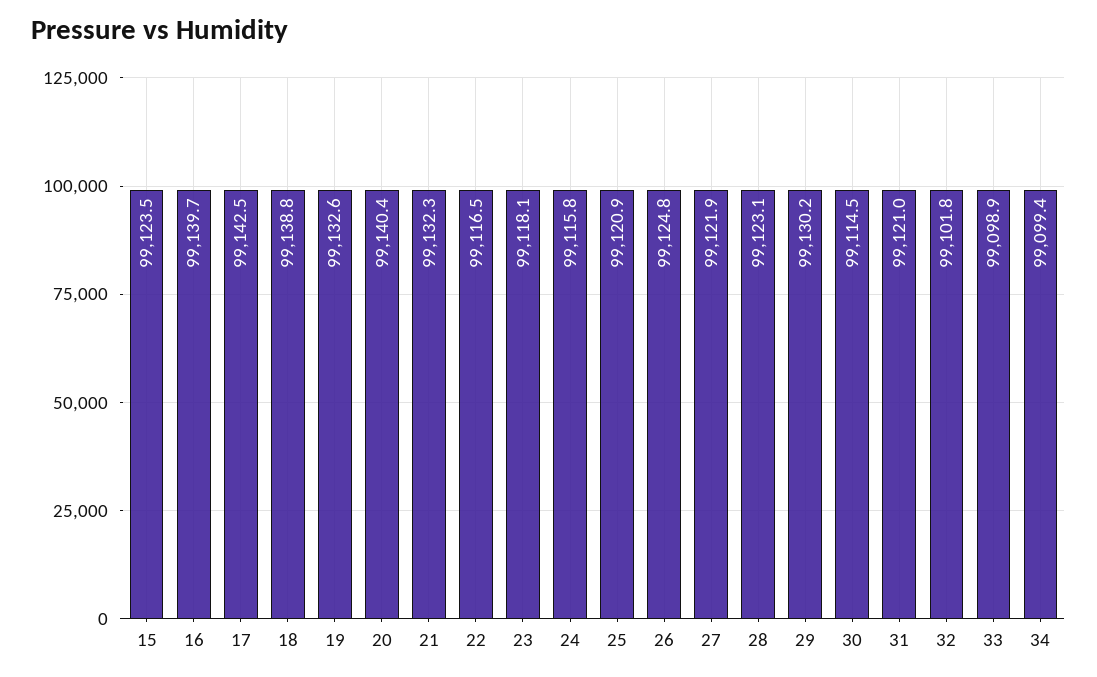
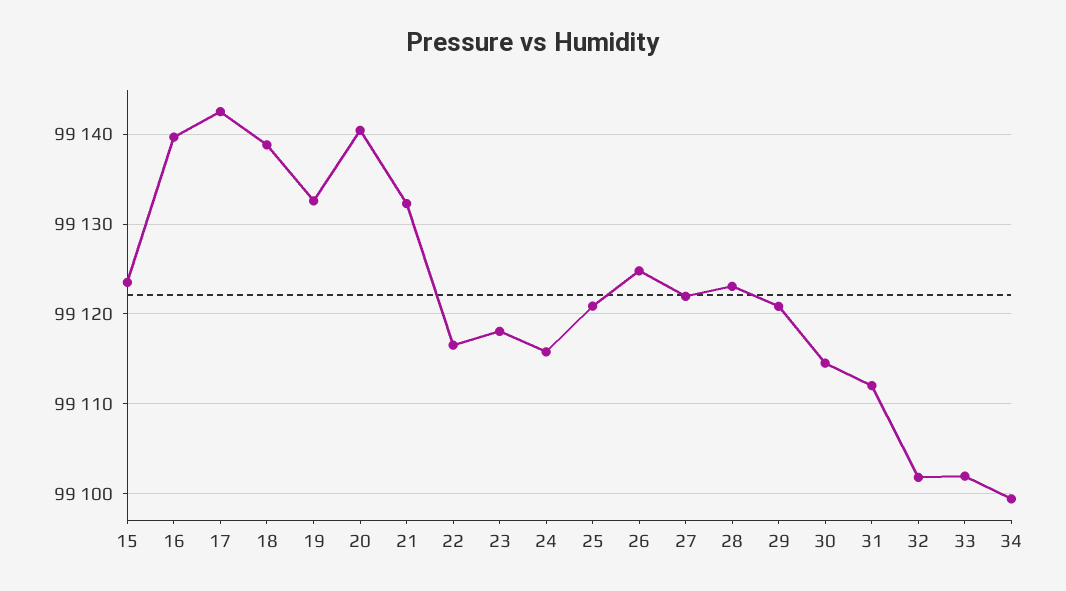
29: 99130.2 -> 99121
31: 99121 -> 99112
33: 99098.9 -> 99102

